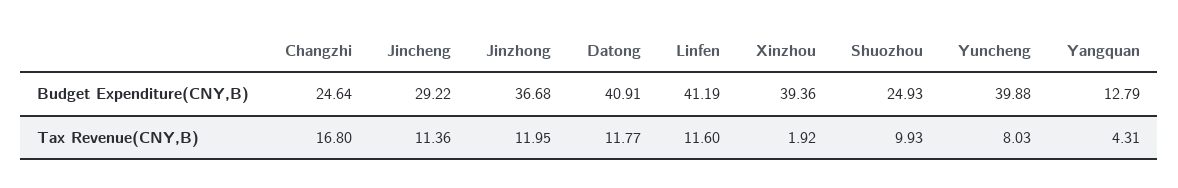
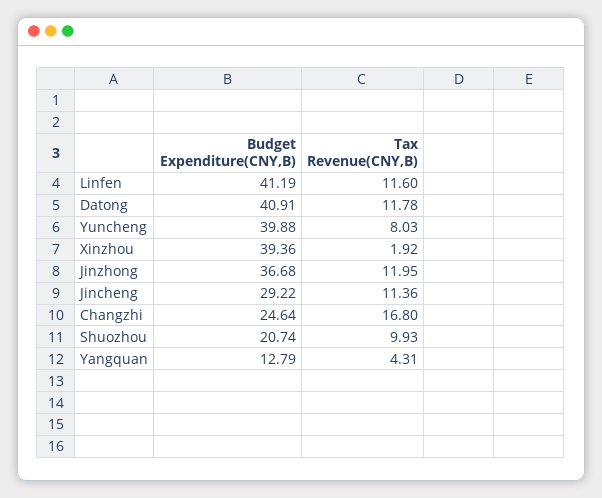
Shuozhou, Budget Expenditure(CNY,B): 24.93 -> 20.74
Datong, Tax Revenue(CNY,B): 11.77 -> 11.78

